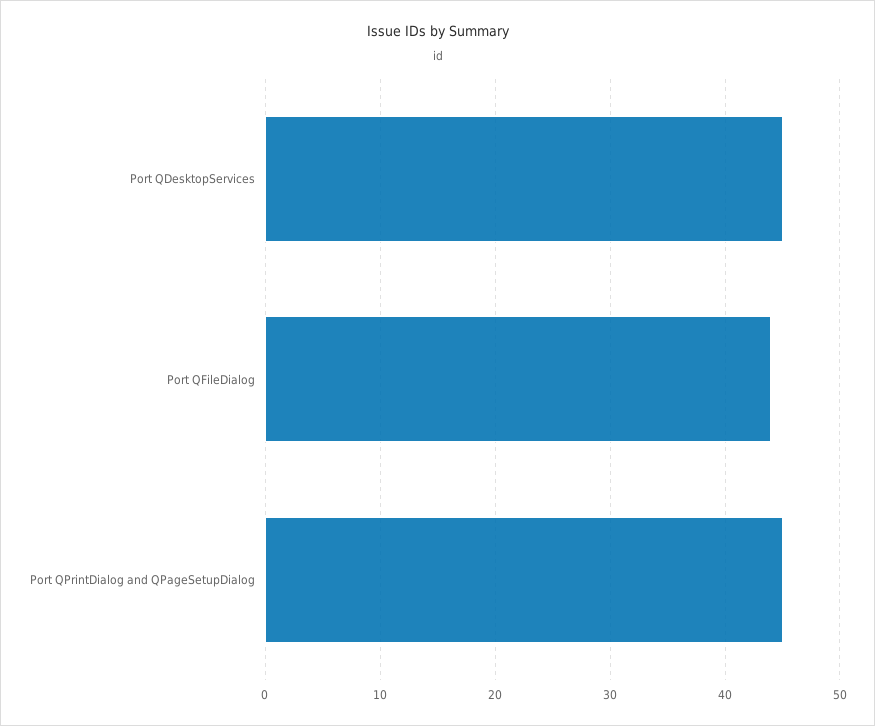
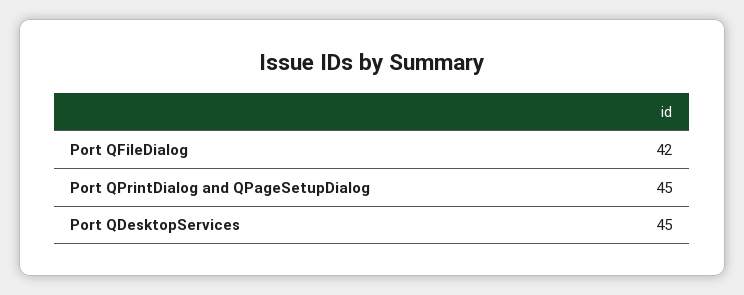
Port QFileDialog: 44 -> 42

